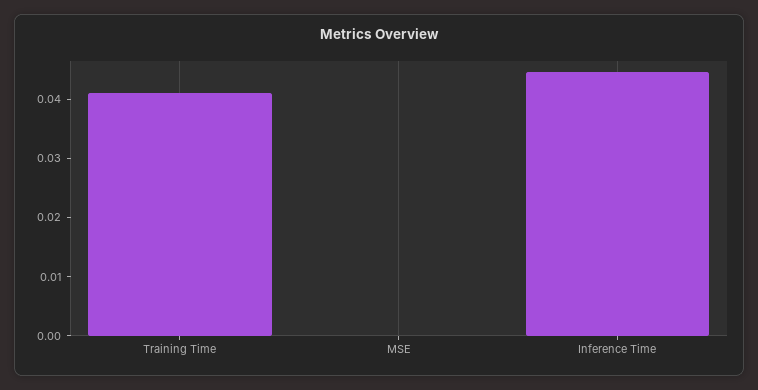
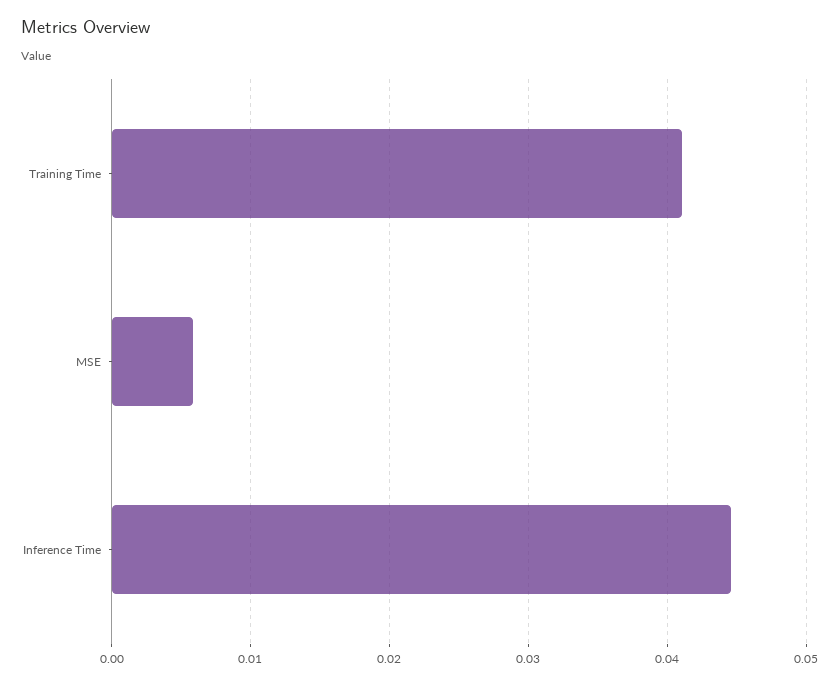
MSE: 0 -> 0.006

